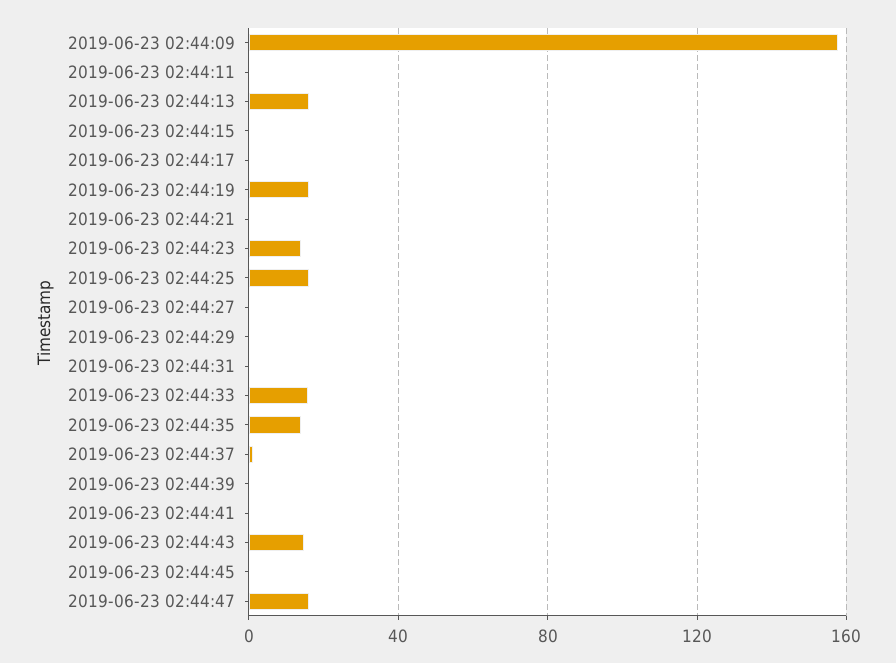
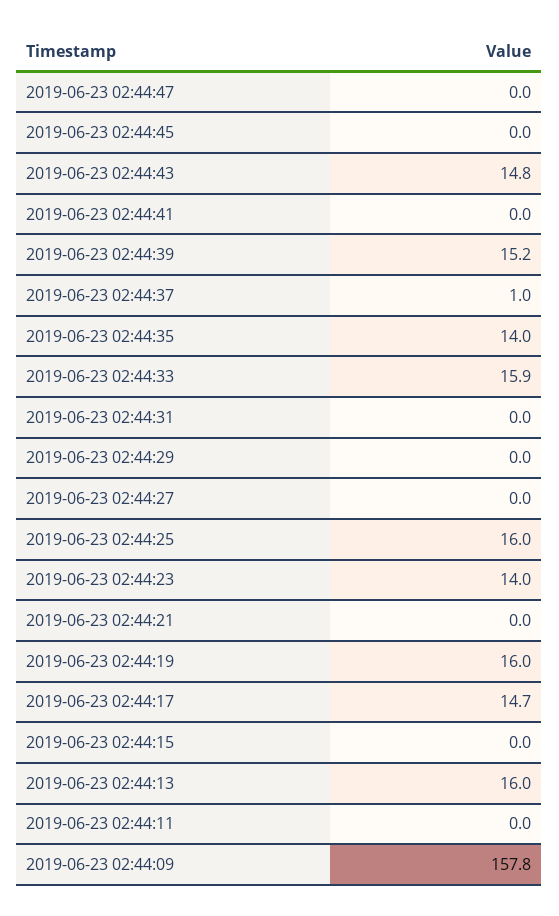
2019-06-23 02:44:17: 0 -> 14.7
2019-06-23 02:44:39: 0 -> 15.2
2019-06-23 02:44:47: 15 -> 0

